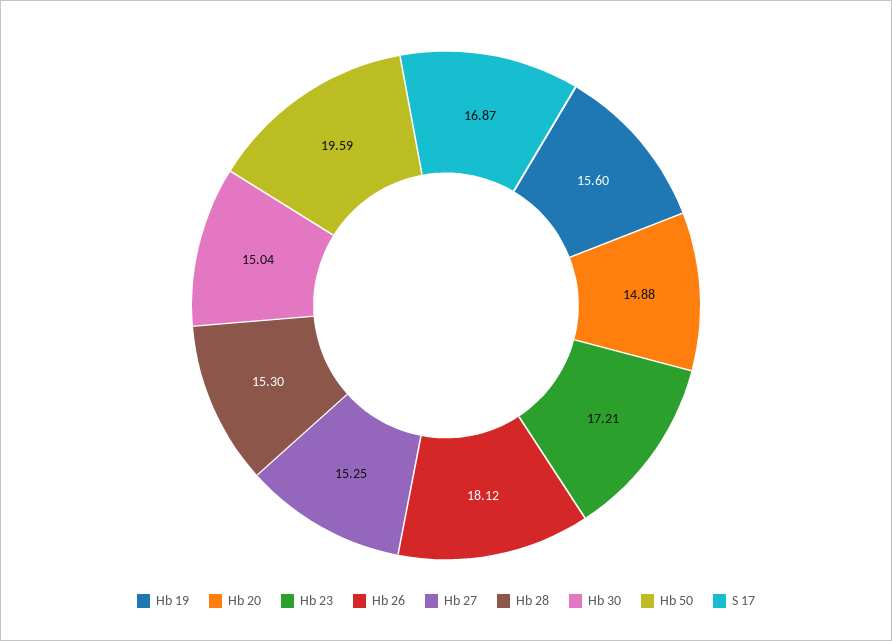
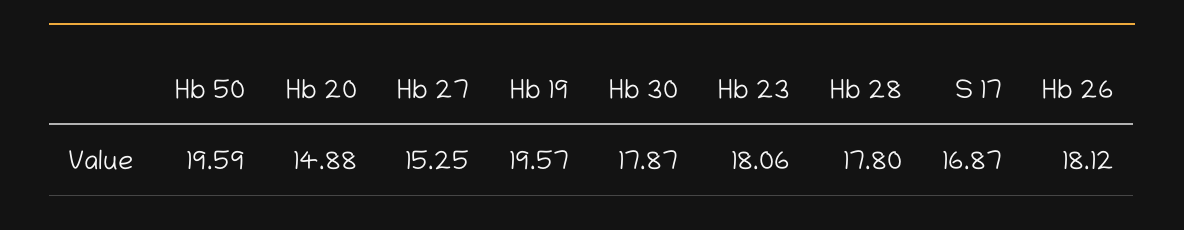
Hb 19: 15.6 -> 19.57
Hb 23: 17.21 -> 18.06
Hb 28: 15.3 -> 17.8
Hb 30: 15.04 -> 17.87

